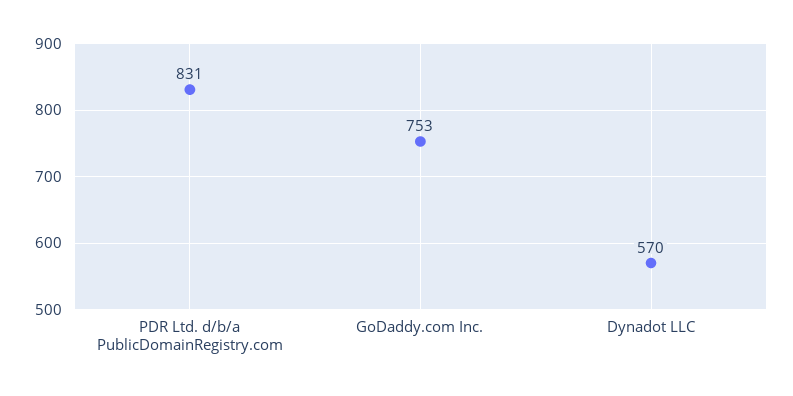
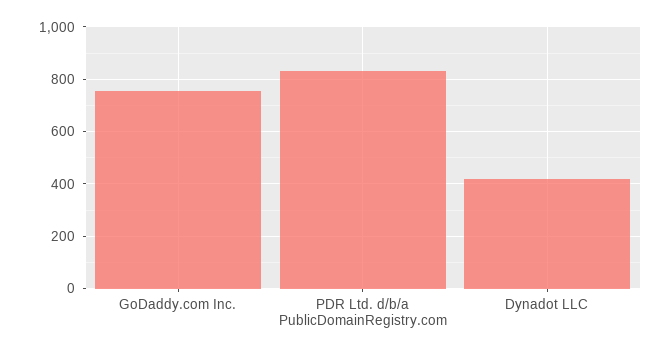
Dynadot LLC: 570 -> 425

